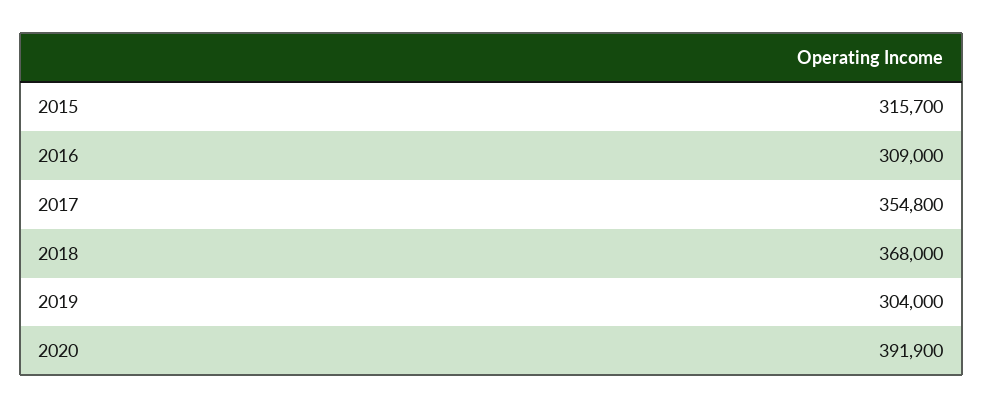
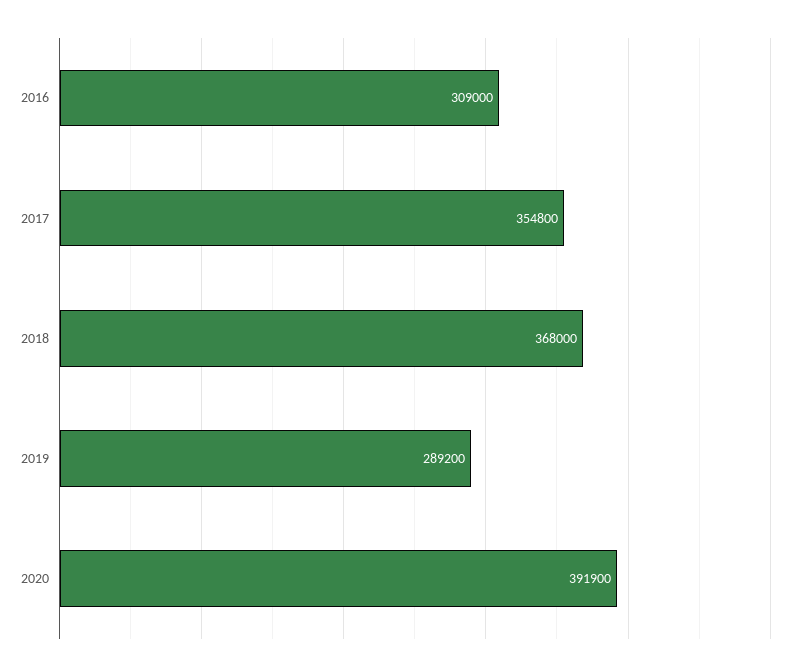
2015: 315700 -> none
2019: 304000 -> 289200

